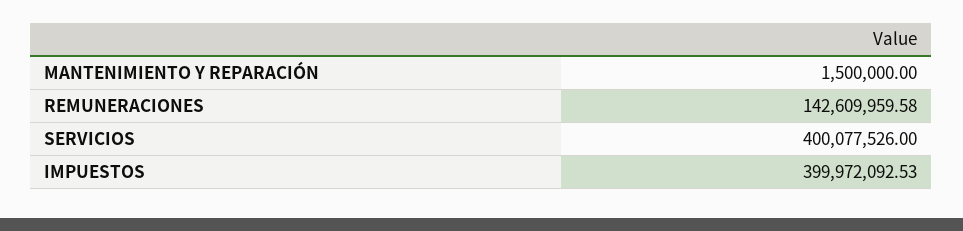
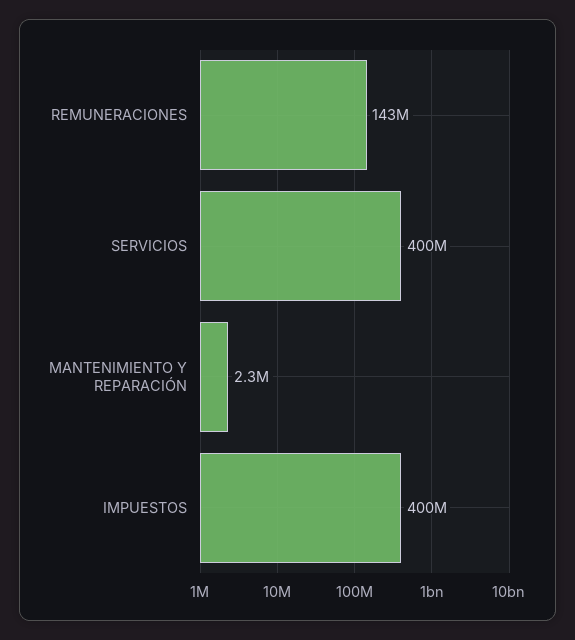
MANTENIMIENTO Y REPARACIÓN: 1500000 -> 2300000

